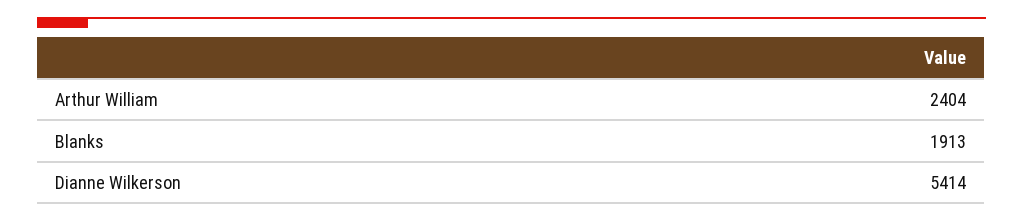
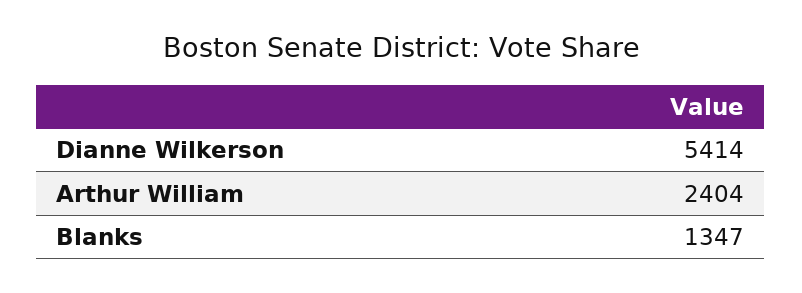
Blanks: 1913 -> 1347

